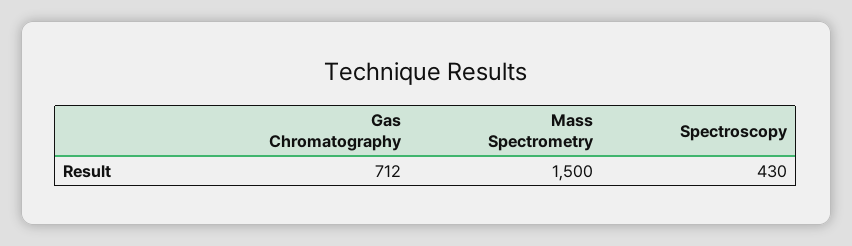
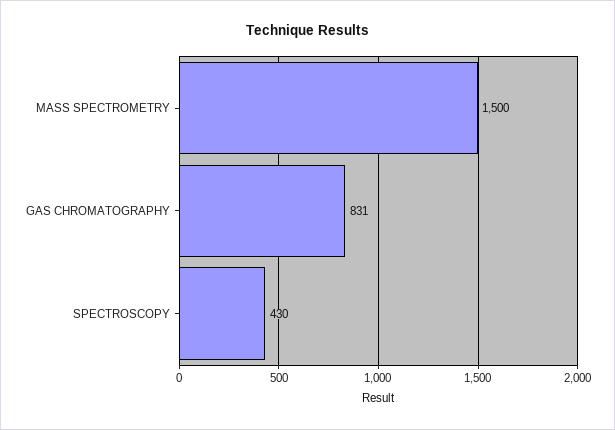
Gas Chromatography: 712 -> 831

